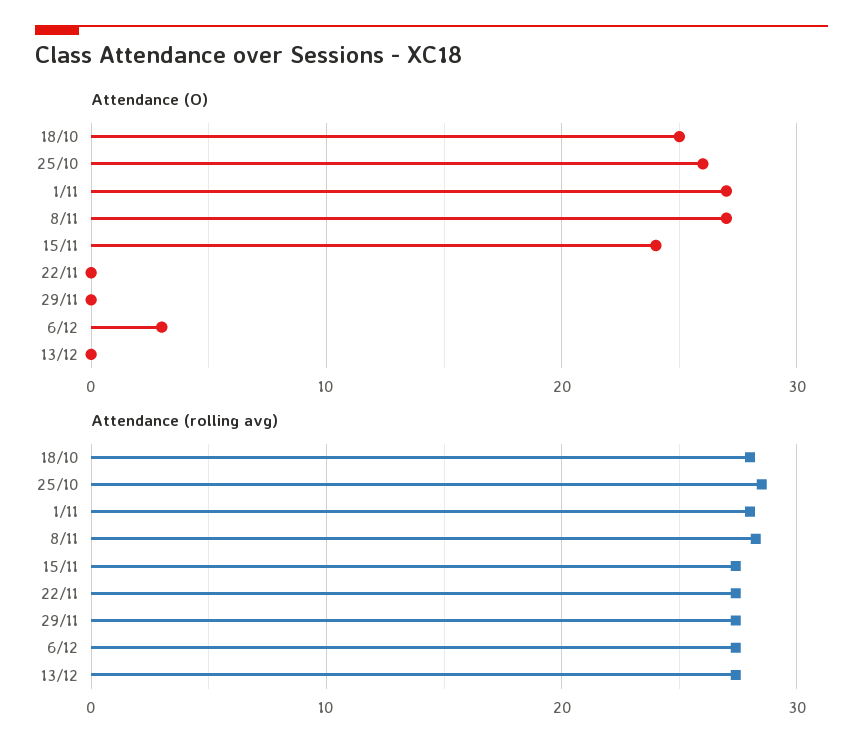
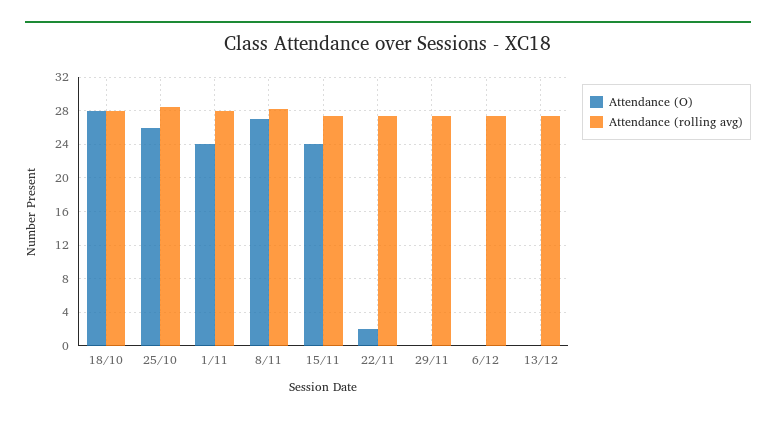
Attendance (O), 18/10: 25 -> 28
Attendance (O), 1/11: 27 -> 24
Attendance (O), 22/11: 0 -> 2
Attendance (O), 6/12: 3 -> 0

